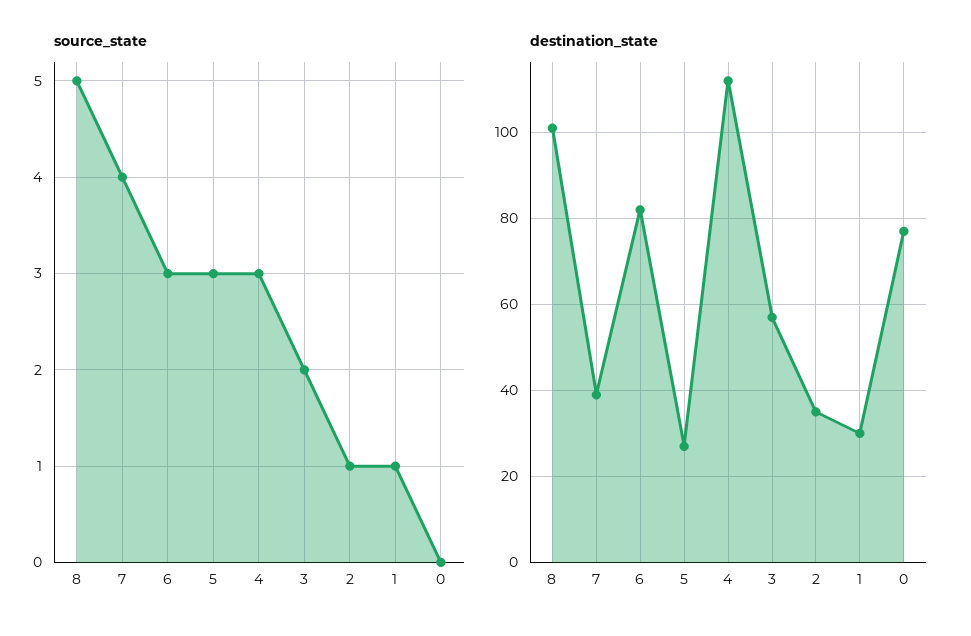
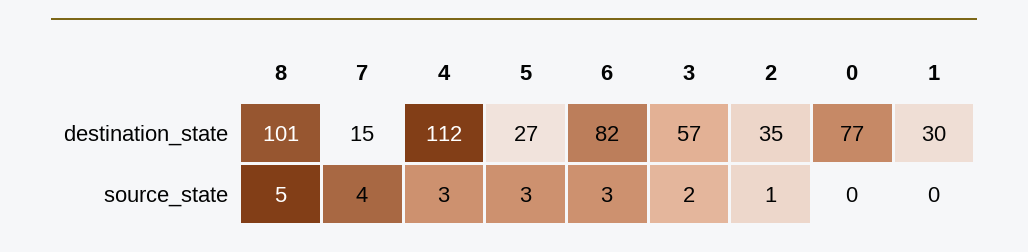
source_state, 1: 1 -> 0
destination_state, 7: 40 -> 15

